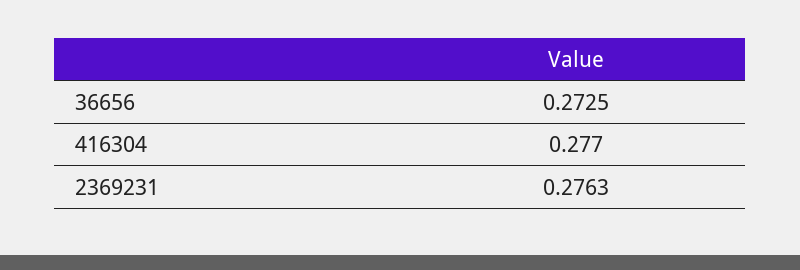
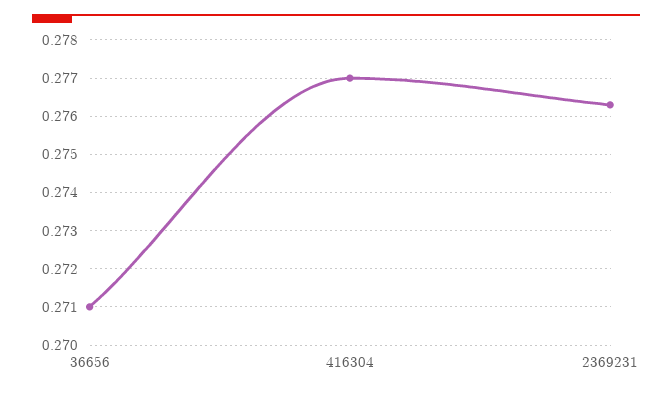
36656: 0.2725 -> 0.271

